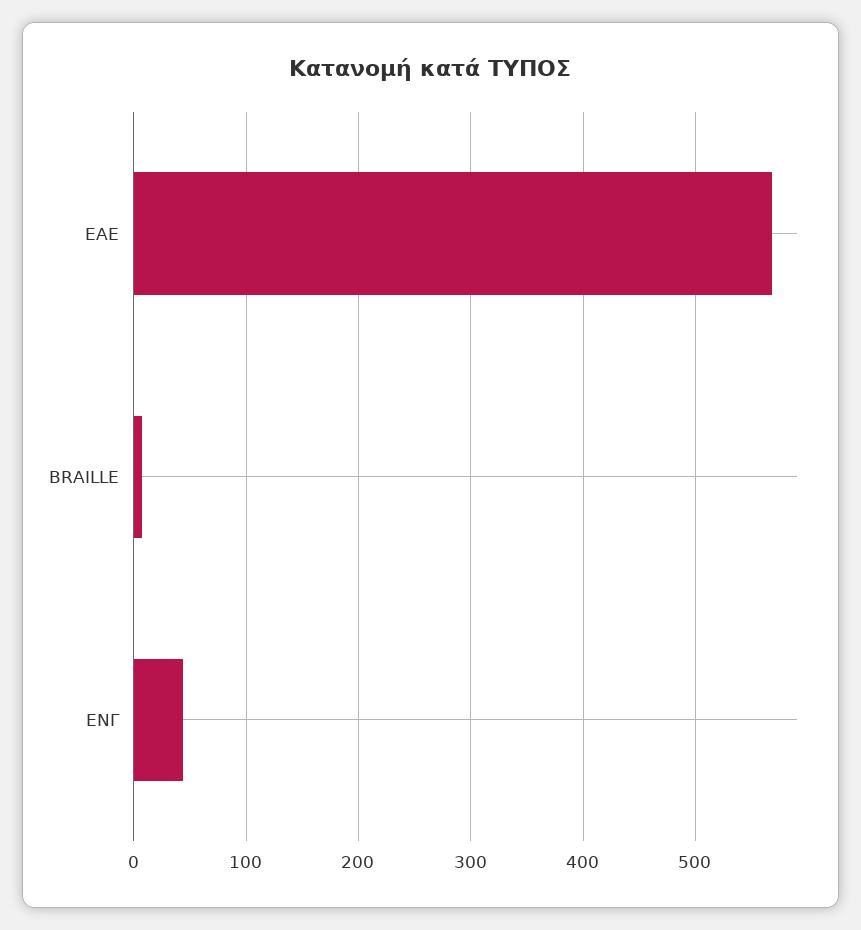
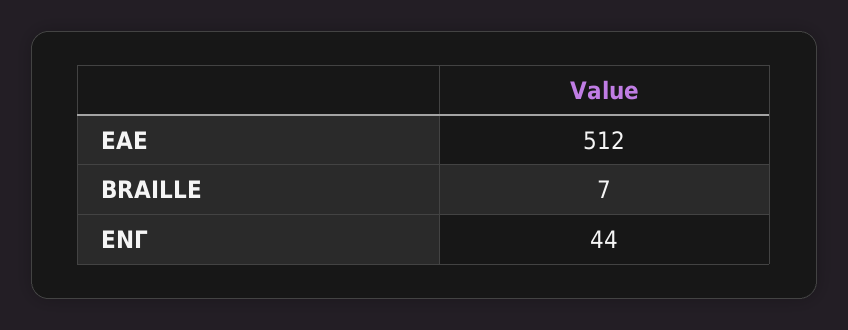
ΕΑΕ: 570 -> 512

